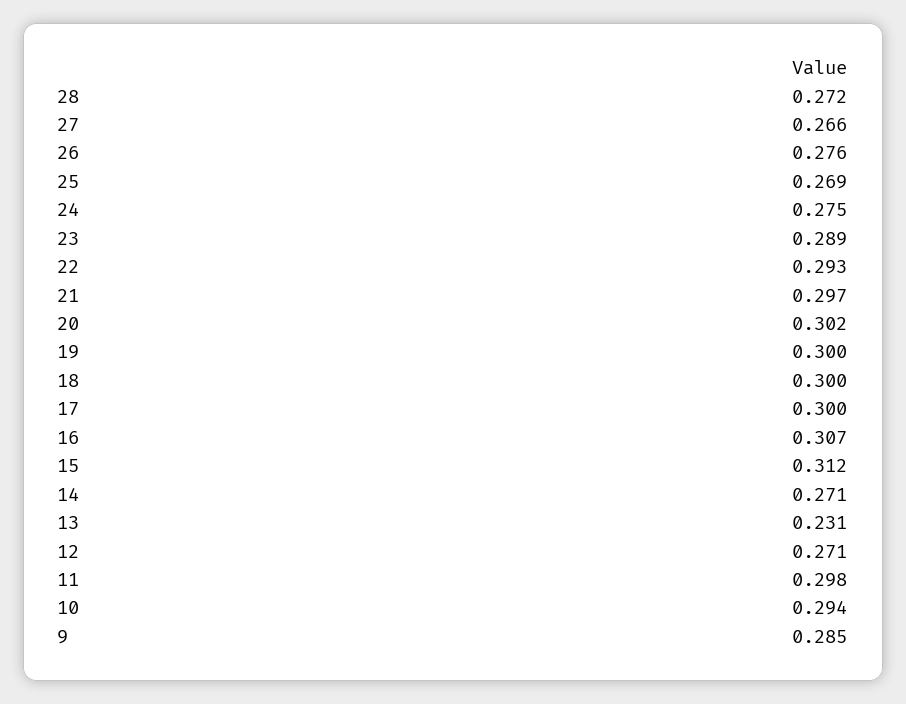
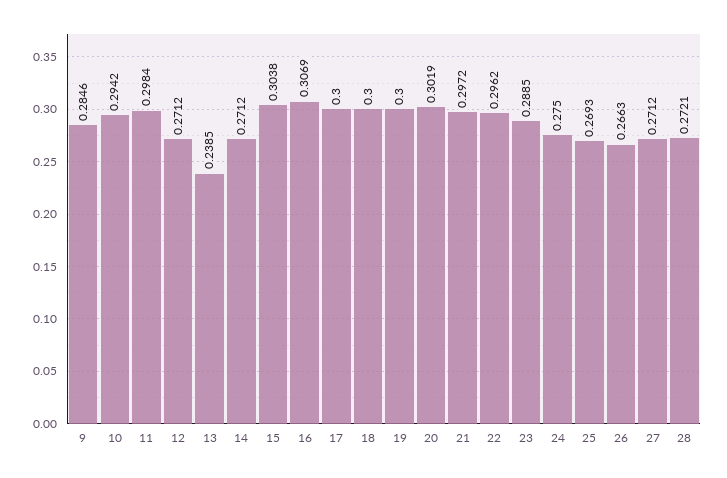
27: 0.266 -> 0.2712
26: 0.276 -> 0.2663
22: 0.293 -> 0.2962
15: 0.312 -> 0.3038
13: 0.231 -> 0.2385

